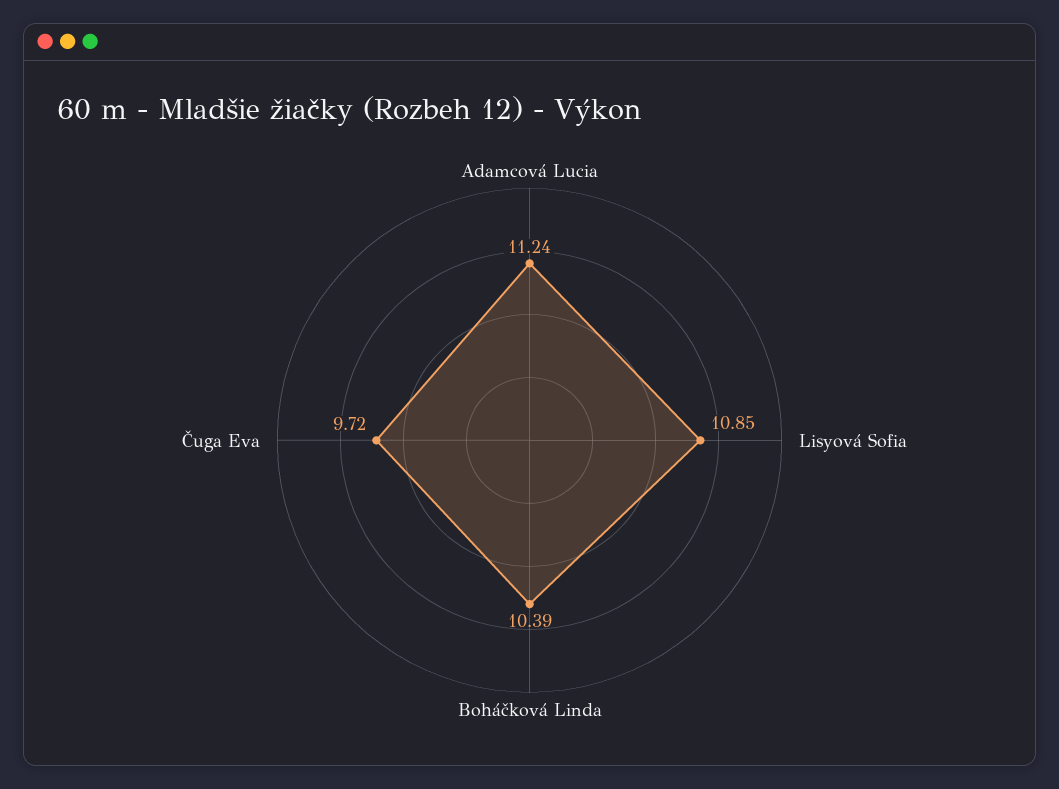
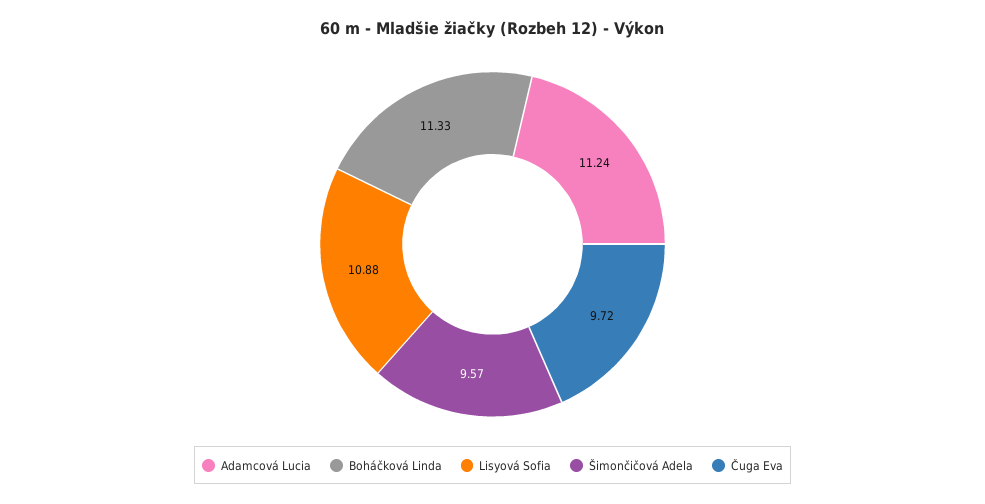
Lisyová Sofia: 10.85 -> 10.88
Boháčková Linda: 10.39 -> 11.33
Šimončičová Adela: none -> 9.57

